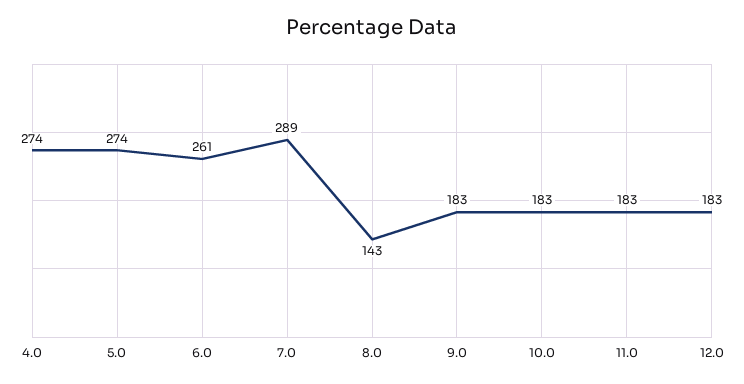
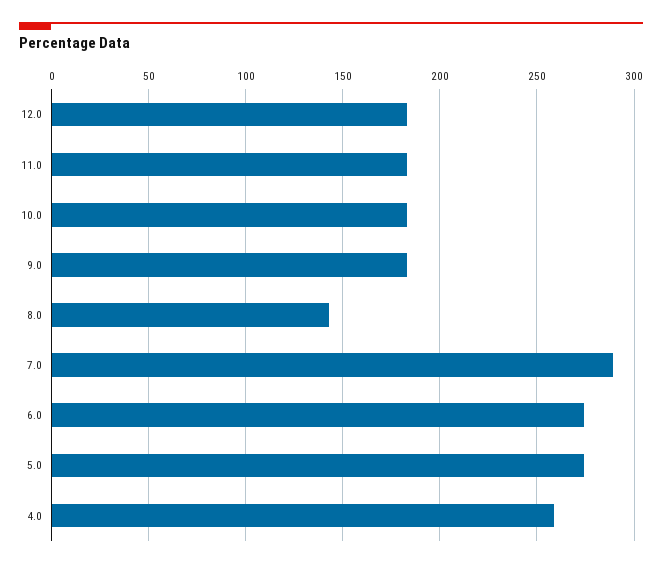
4.0: 274 -> 260
6.0: 261 -> 275

